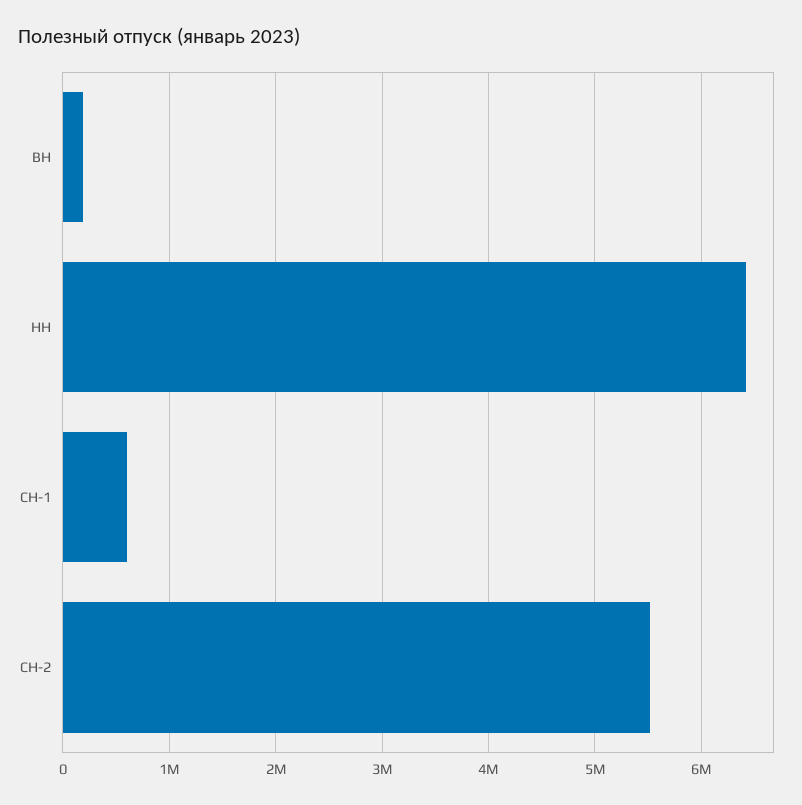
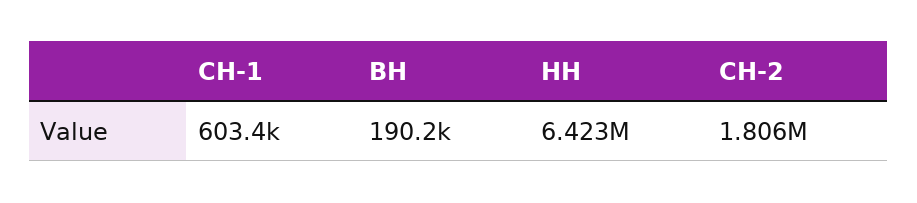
СН-2: 5500000 -> 1806000

